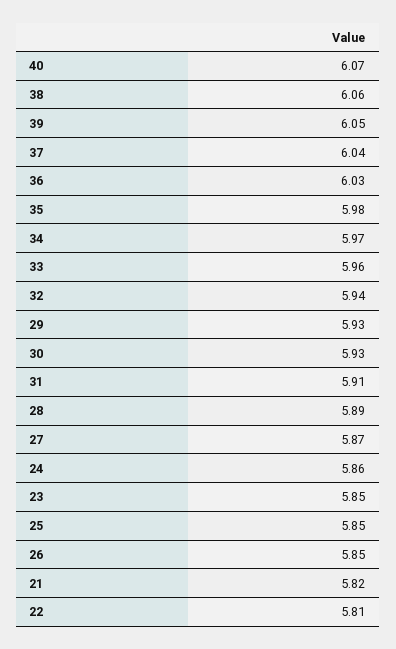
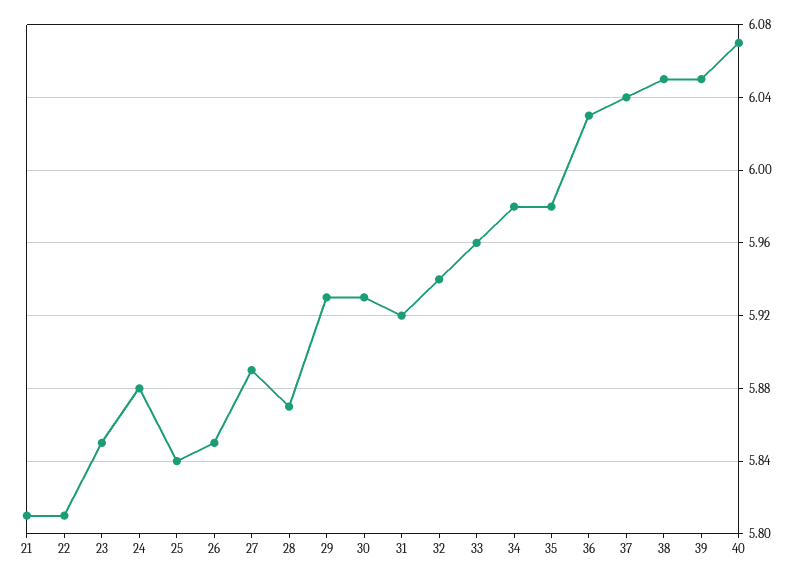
38: 6.06 -> 6.05
34: 5.97 -> 5.98
31: 5.91 -> 5.92
28: 5.89 -> 5.87
27: 5.87 -> 5.89
24: 5.86 -> 5.88
25: 5.85 -> 5.84
21: 5.82 -> 5.81

